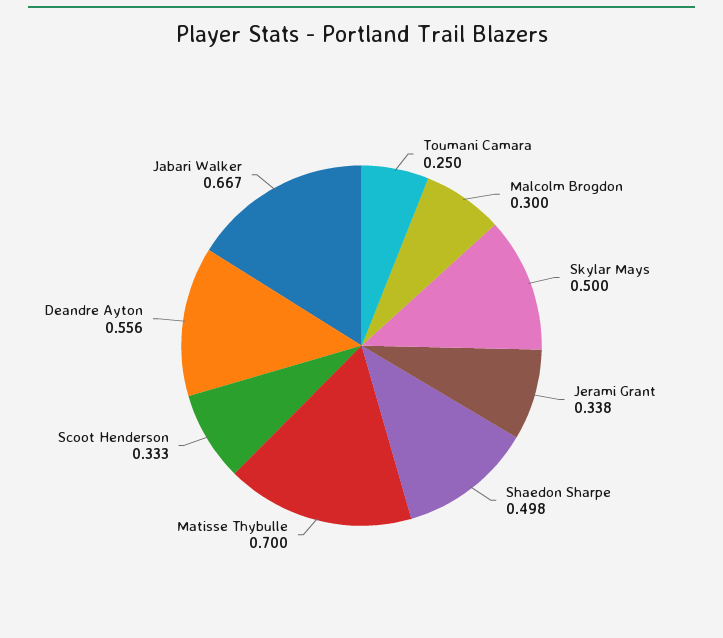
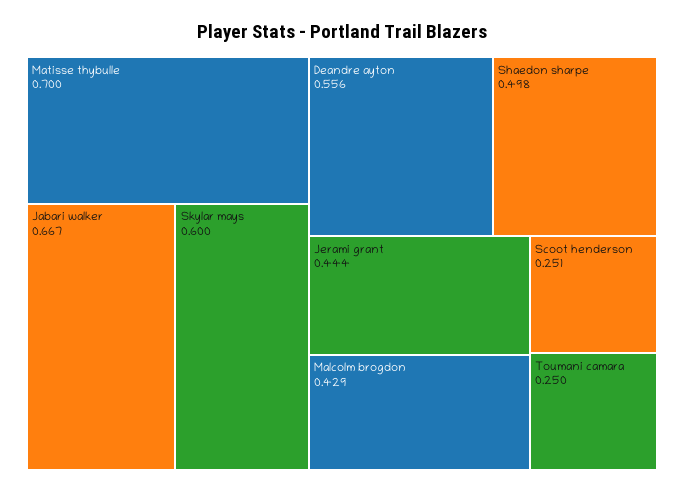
Malcolm Brogdon: 0.3 -> 0.429
Skylar Mays: 0.5 -> 0.6
Jerami Grant: 0.338 -> 0.444
Scoot Henderson: 0.333 -> 0.251

